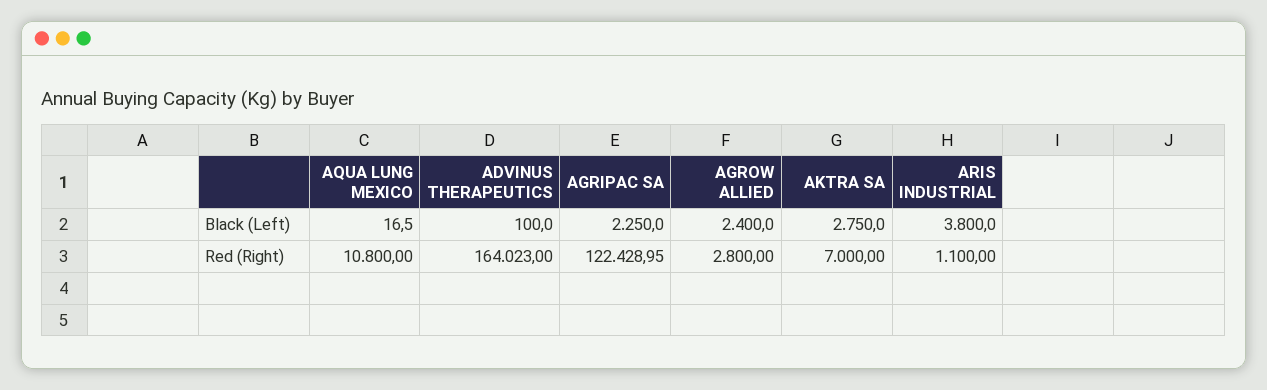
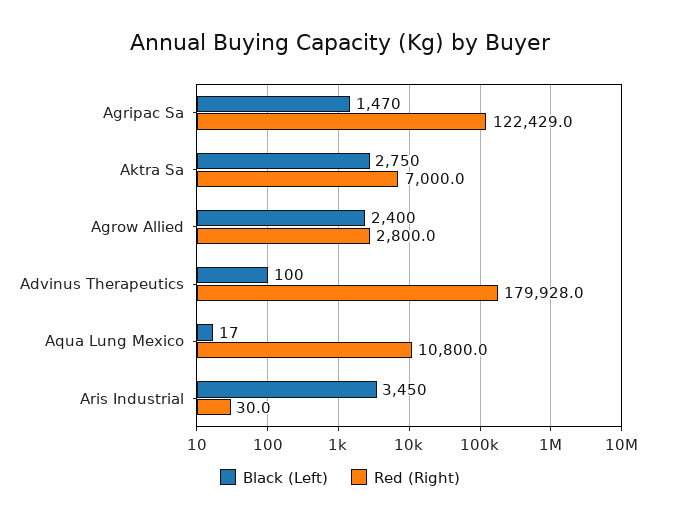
Black (Left), AGRIPAC SA: 2250 -> 1470
Black (Left), ARIS INDUSTRIAL: 3800 -> 3450
Red (Right), ADVINUS THERAPEUTICS: 164023 -> 179928
Red (Right), ARIS INDUSTRIAL: 1100 -> 30

